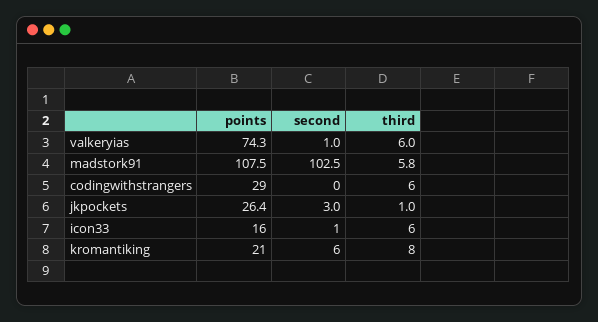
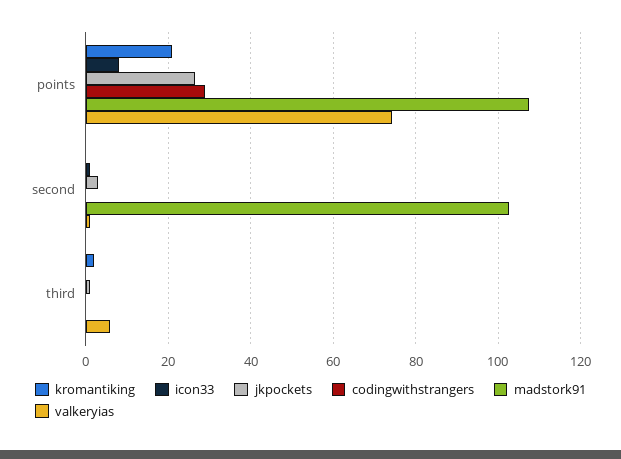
madstork91, third: 5.8 -> 0
codingwithstrangers, third: 6 -> 0
icon33, points: 16 -> 8
icon33, third: 6 -> 0
kromantiking, second: 6 -> 0
kromantiking, third: 8 -> 2

